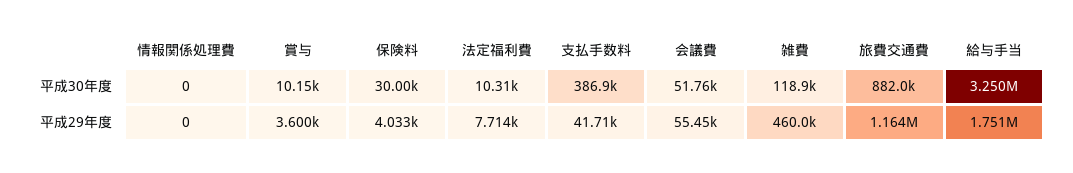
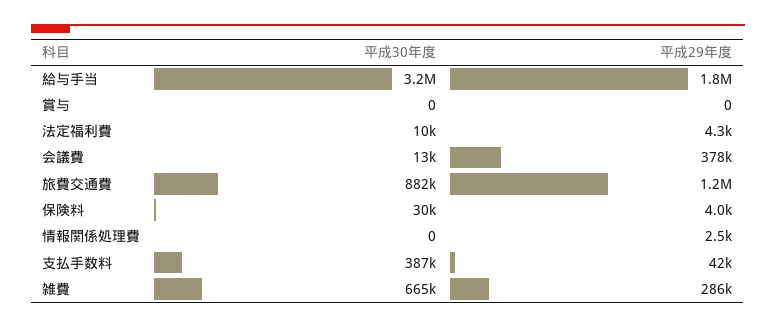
賞与, 平成30年度: 10150 -> 0
会議費, 平成30年度: 51760 -> 13000
雑費, 平成30年度: 118900 -> 665000
情報関係処理費, 平成29年度: 0 -> 2500
賞与, 平成29年度: 3600 -> 0
法定福利費, 平成29年度: 7714 -> 4300
会議費, 平成29年度: 55450 -> 378000
雑費, 平成29年度: 460000 -> 286000

